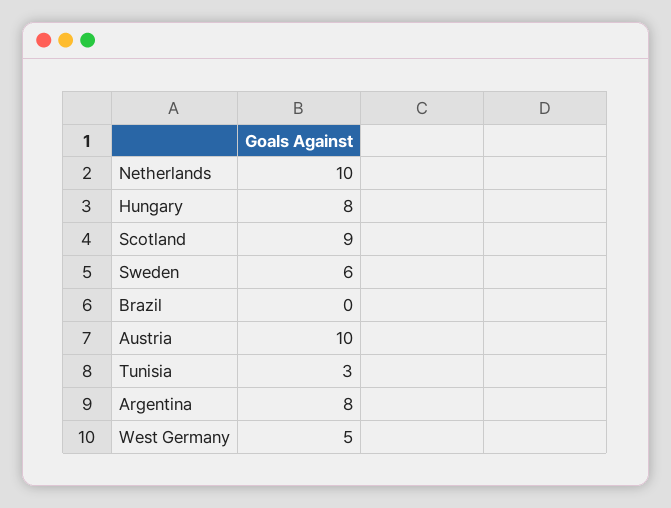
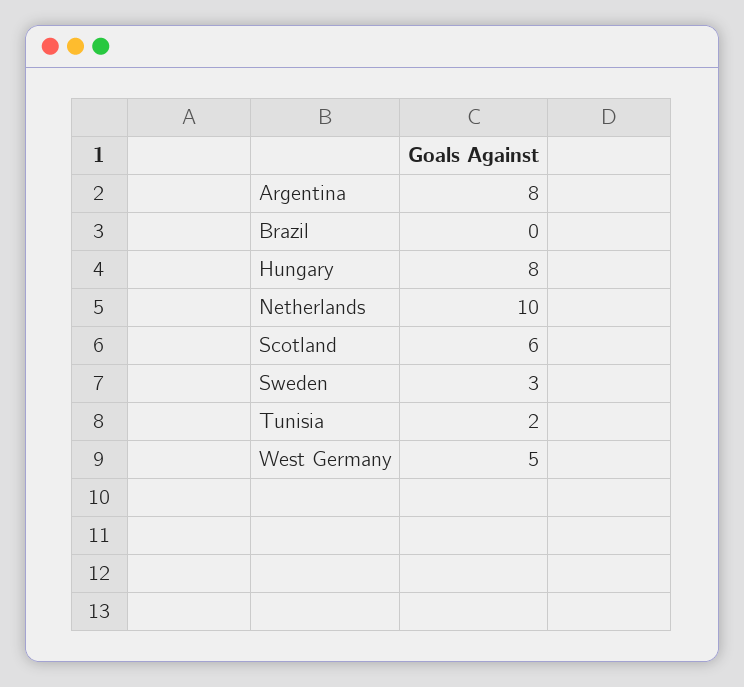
Scotland: 9 -> 6
Sweden: 6 -> 3
Austria: 10 -> none
Tunisia: 3 -> 2

